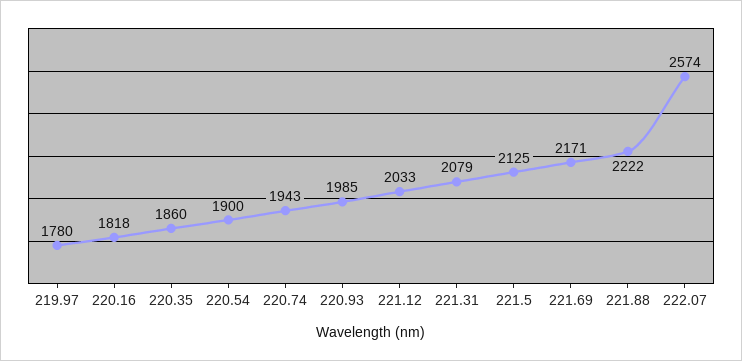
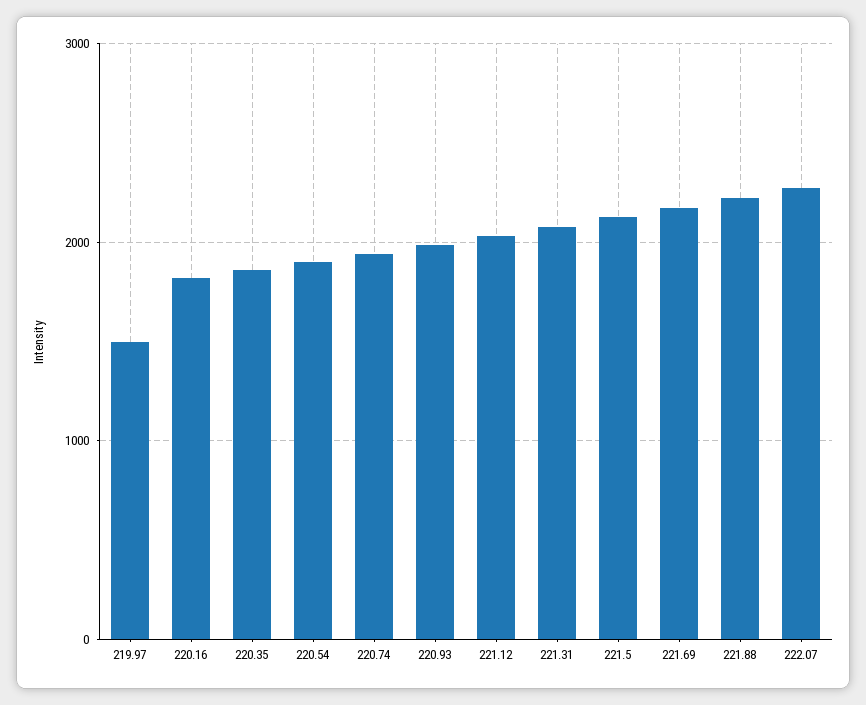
219.97: 1780 -> 1500
222.07: 2574 -> 2300

